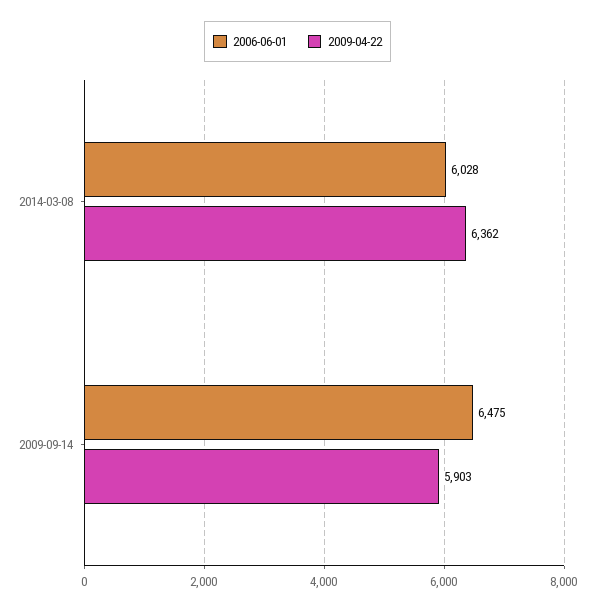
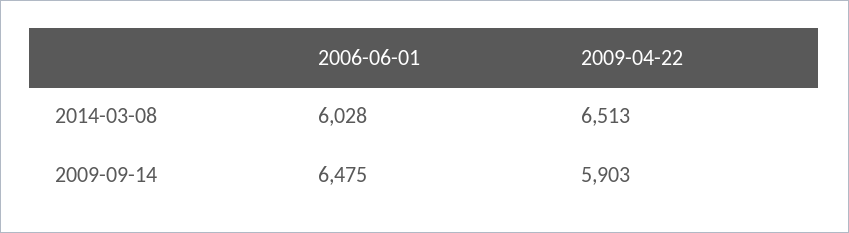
2009-04-22, 2014-03-08: 6362 -> 6513

